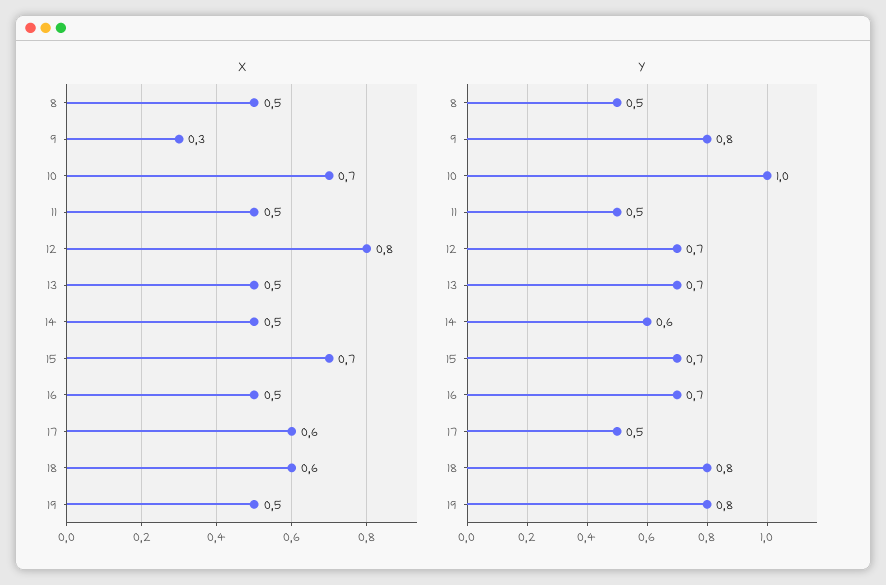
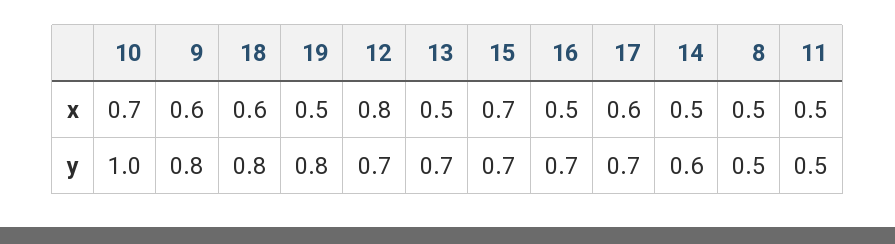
X, 9: 0.3 -> 0.6
Y, 17: 0.5 -> 0.7

